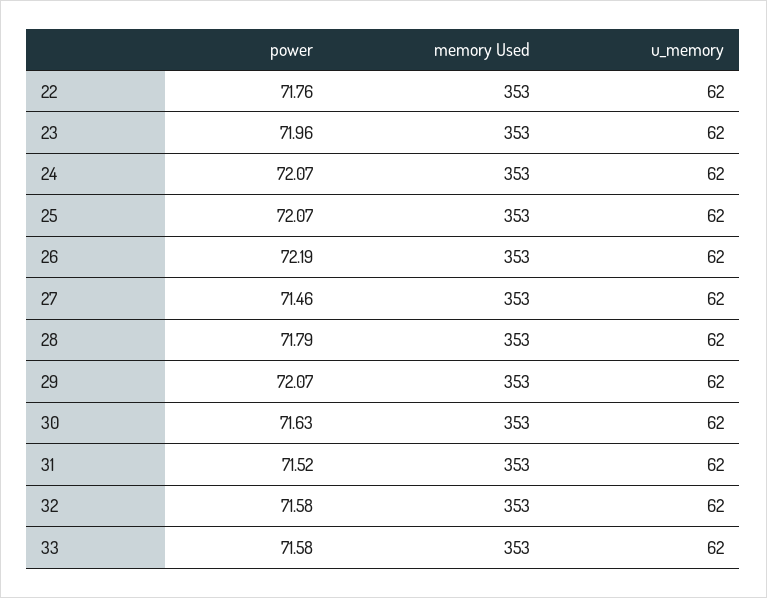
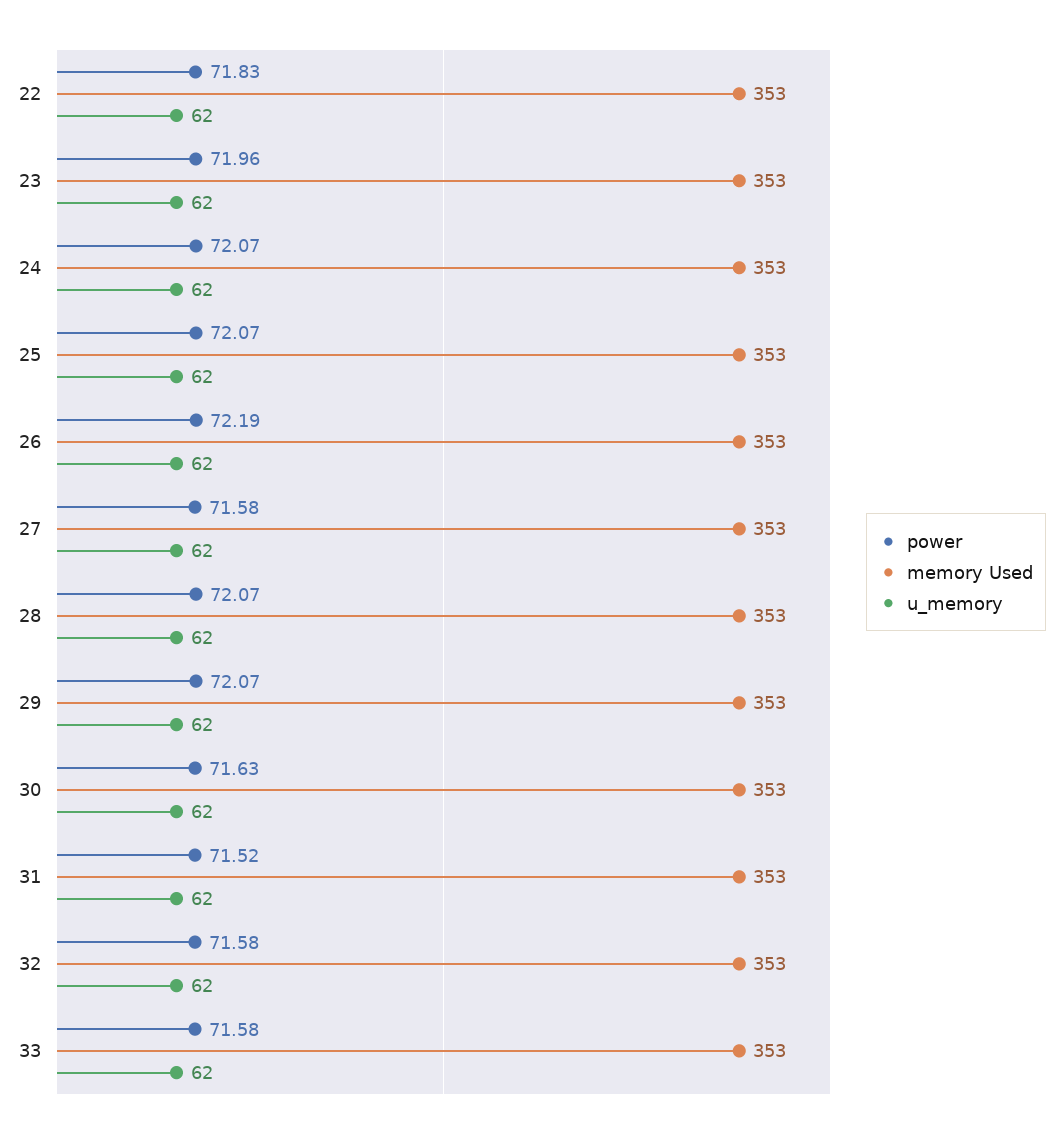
power, 22: 71.76 -> 71.83
power, 27: 71.46 -> 71.58
power, 28: 71.79 -> 72.07

